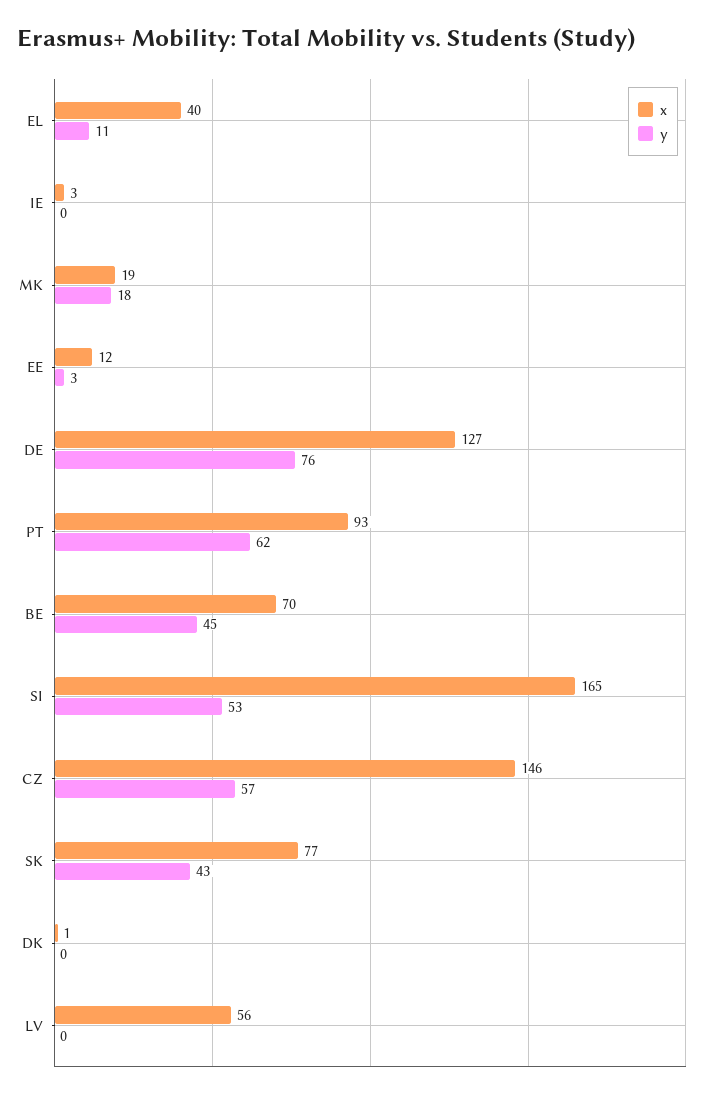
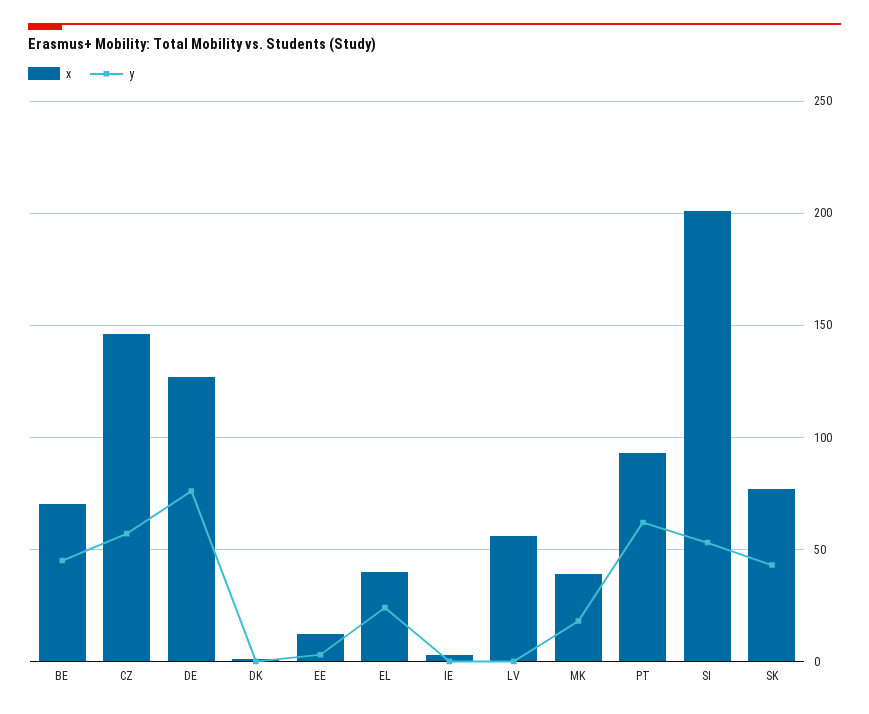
y, EL: 11 -> 25
x, MK: 19 -> 40
x, SI: 165 -> 200

